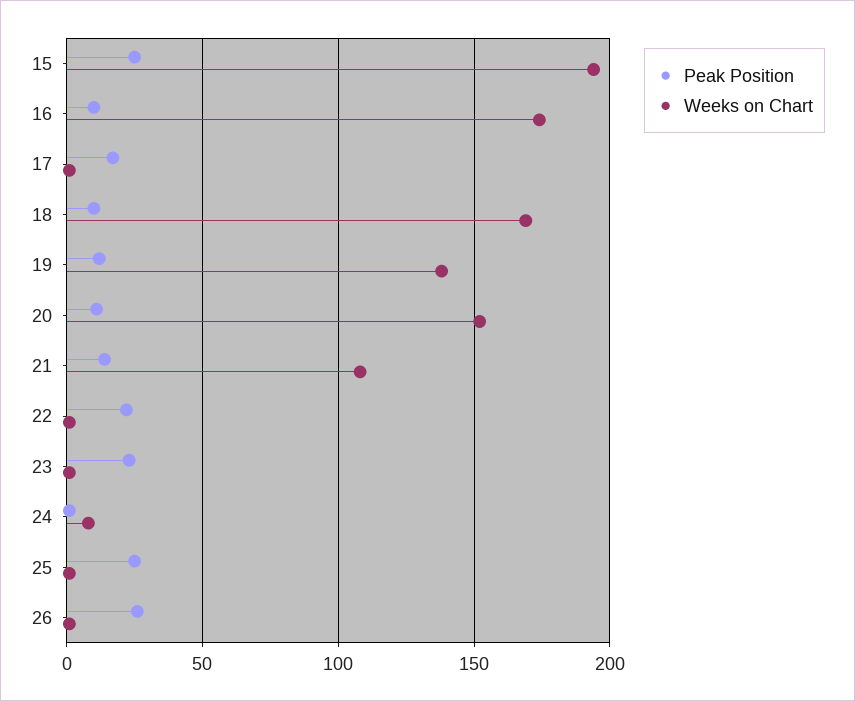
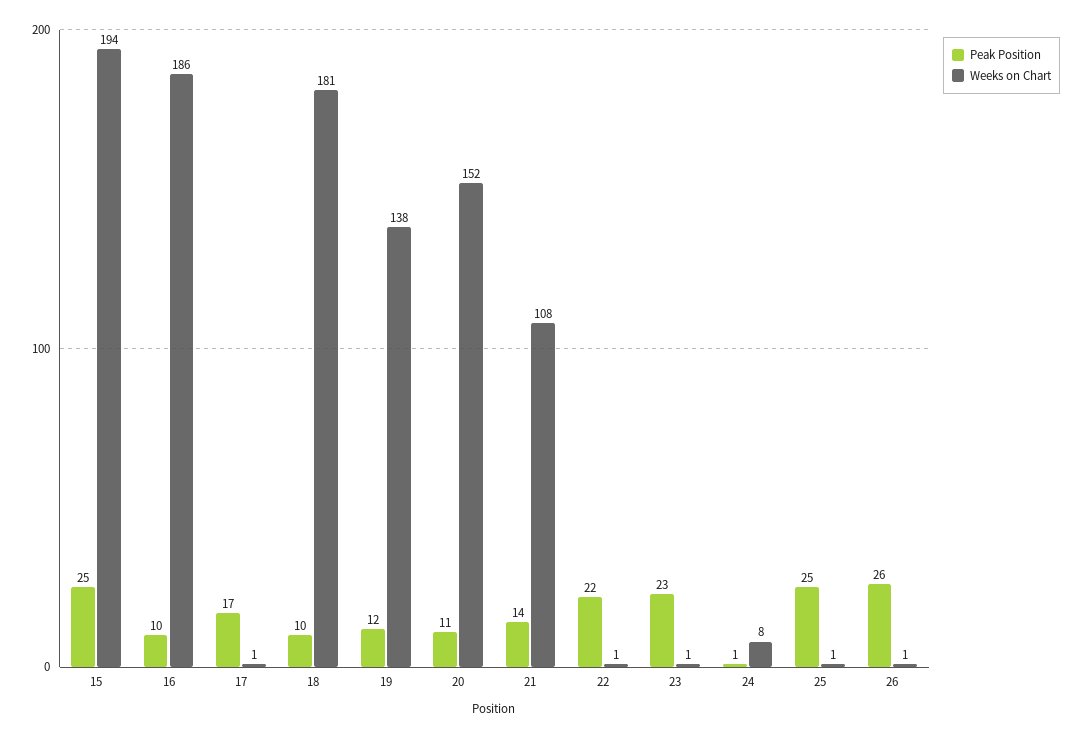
Weeks on Chart, 16: 175 -> 186
Weeks on Chart, 18: 170 -> 181

